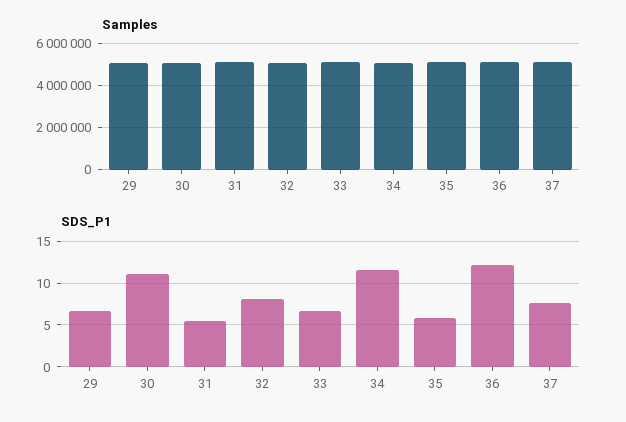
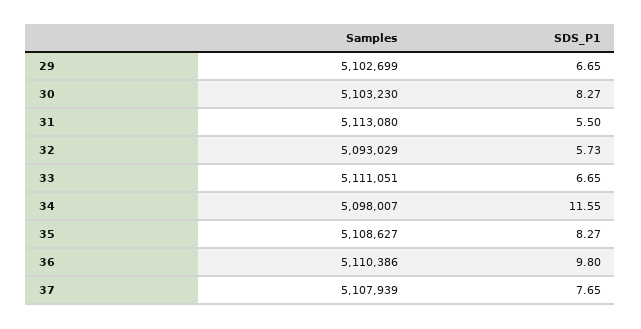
SDS_P1, 30: 11 -> 8.27
SDS_P1, 32: 8 -> 5.73
SDS_P1, 35: 6 -> 8.27
SDS_P1, 36: 12 -> 9.8

